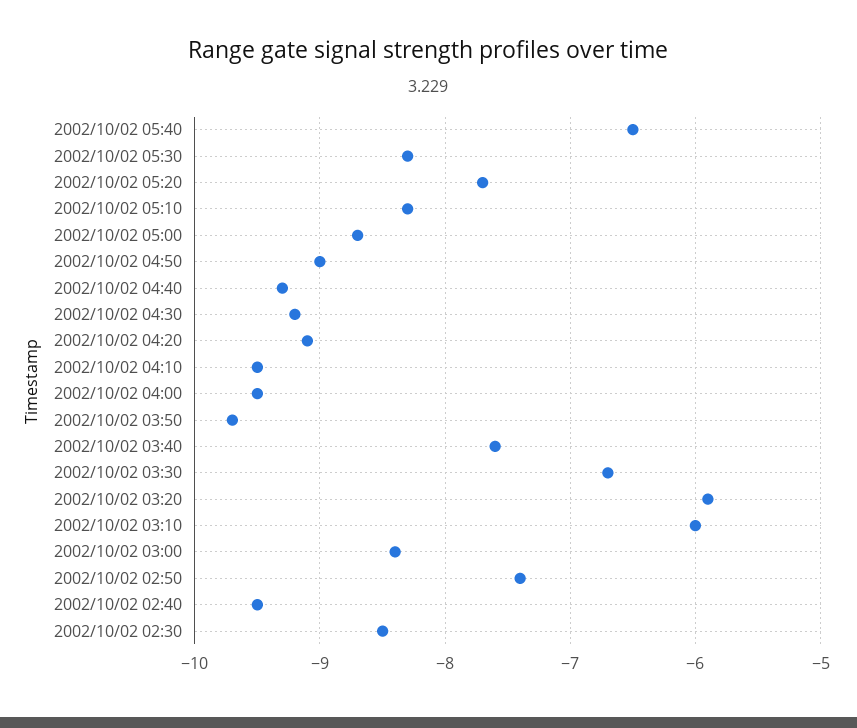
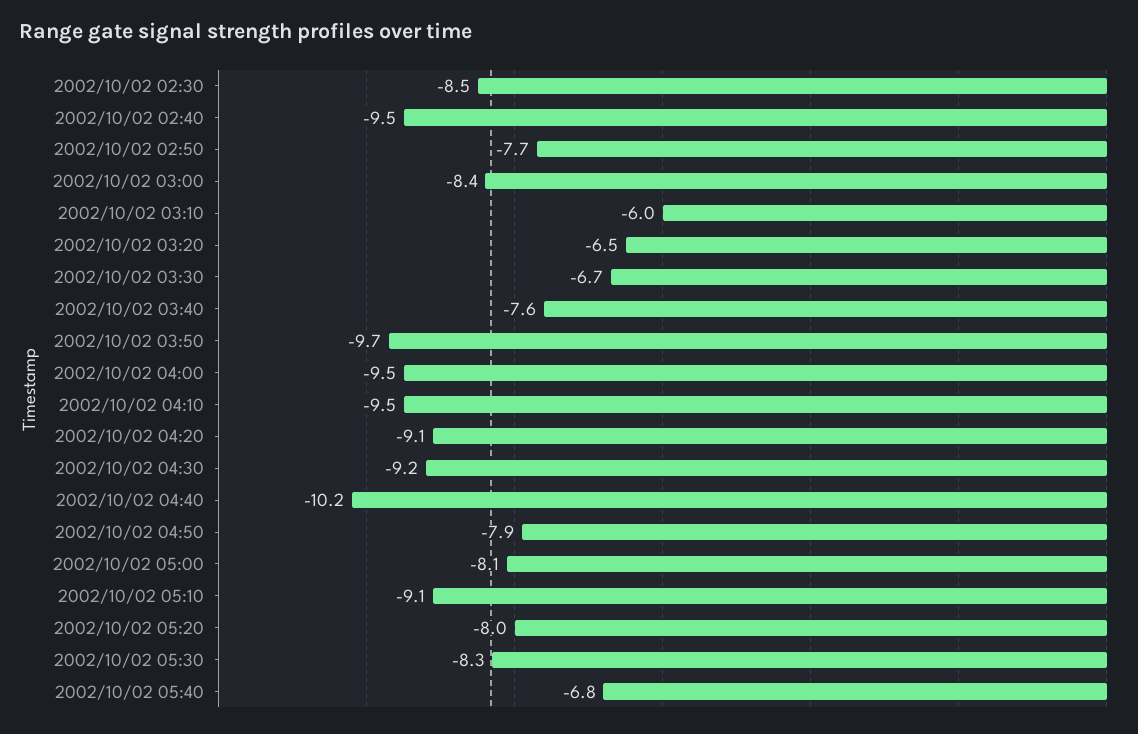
2002/10/02 05:40: -6.5 -> -6.8
2002/10/02 05:20: -7.7 -> -8
2002/10/02 05:10: -8.3 -> -9.1
2002/10/02 05:00: -8.7 -> -8.1
2002/10/02 04:50: -9 -> -7.9
2002/10/02 04:40: -9.3 -> -10.2
2002/10/02 03:20: -5.9 -> -6.5
2002/10/02 02:50: -7.4 -> -7.7

